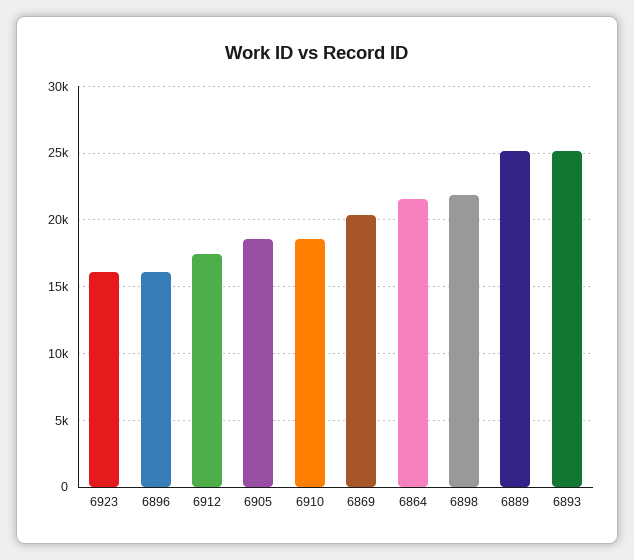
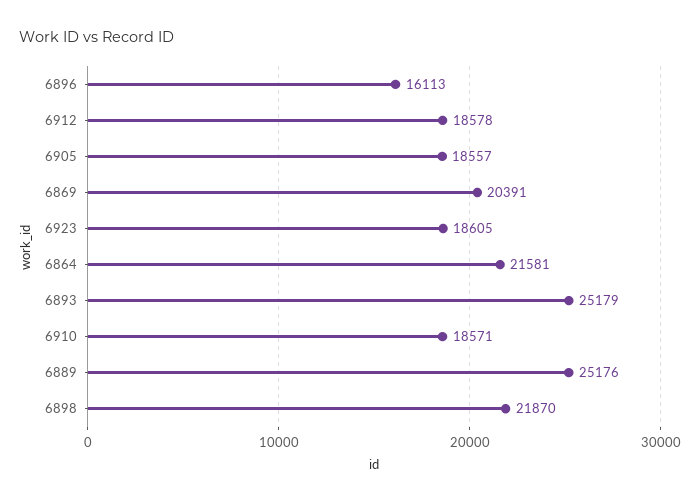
6923: 16000 -> 18605
6912: 17500 -> 18578

